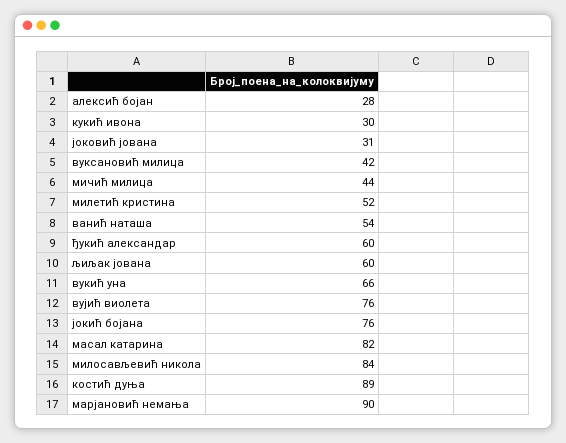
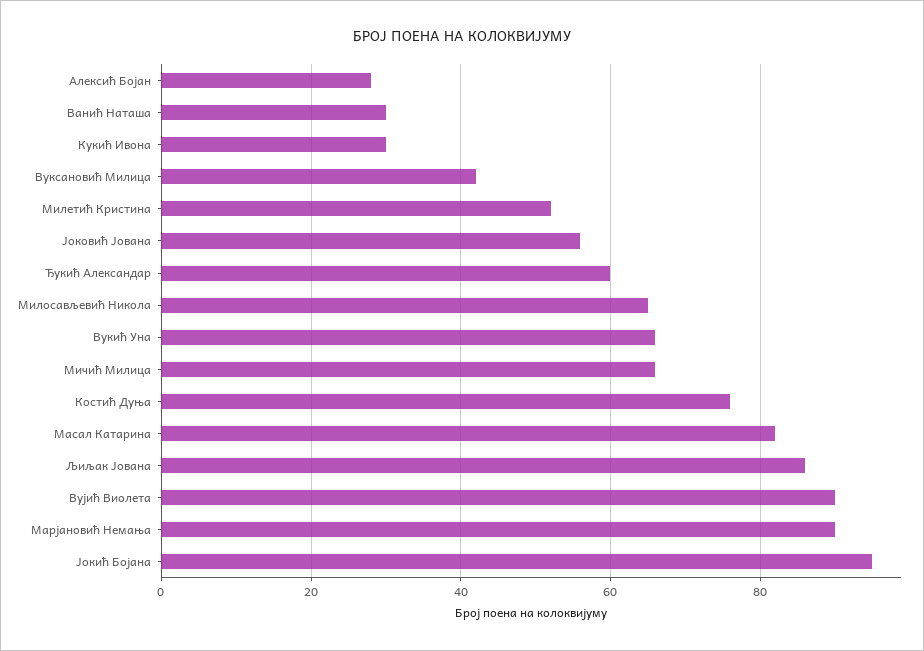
јоковић јована: 31 -> 55
мичић милица: 44 -> 65
ванић наташа: 54 -> 30
љиљак јована: 60 -> 85
вујић виолета: 76 -> 90
јокић бојана: 76 -> 95
милосављевић никола: 84 -> 65
костић дуња: 89 -> 75

